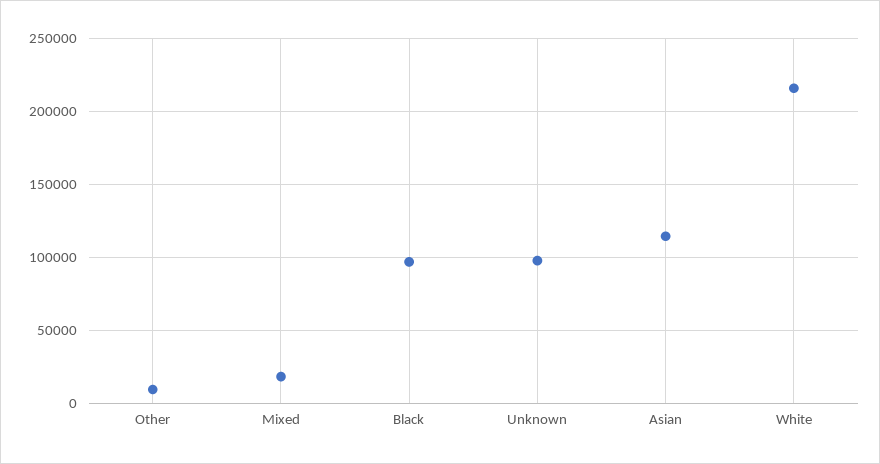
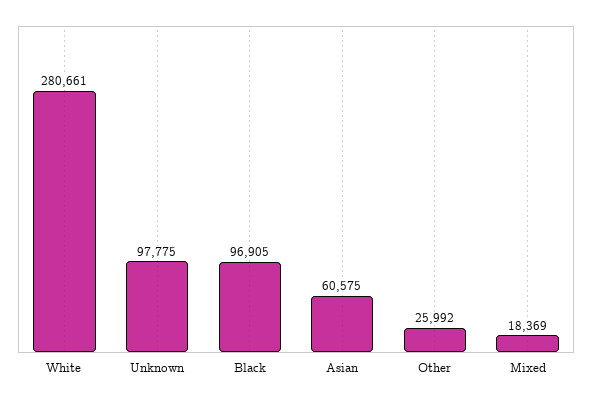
Other: 10000 -> 25992
Asian: 115000 -> 60575
White: 215000 -> 280661

